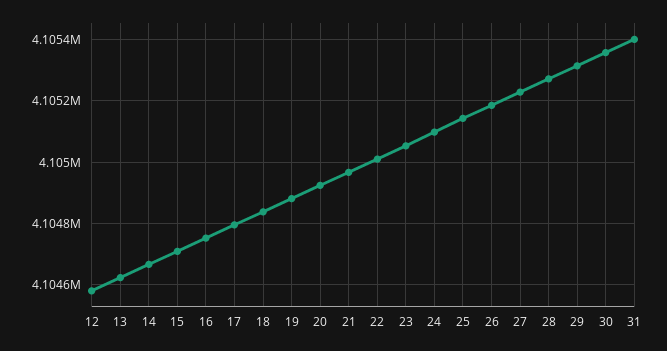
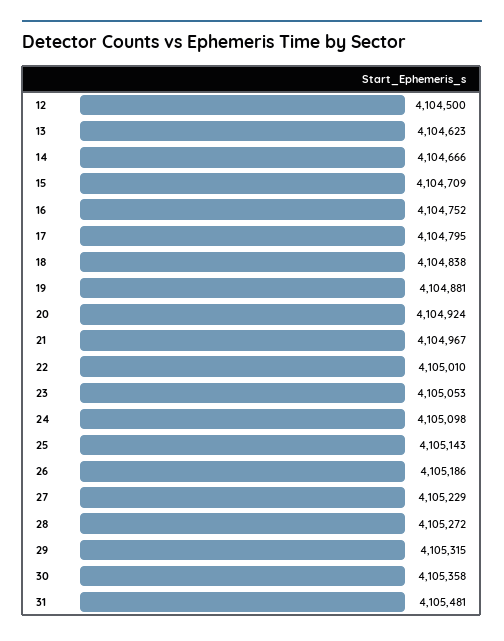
12: 4104580 -> 4104500
31: 4105400 -> 4105481

